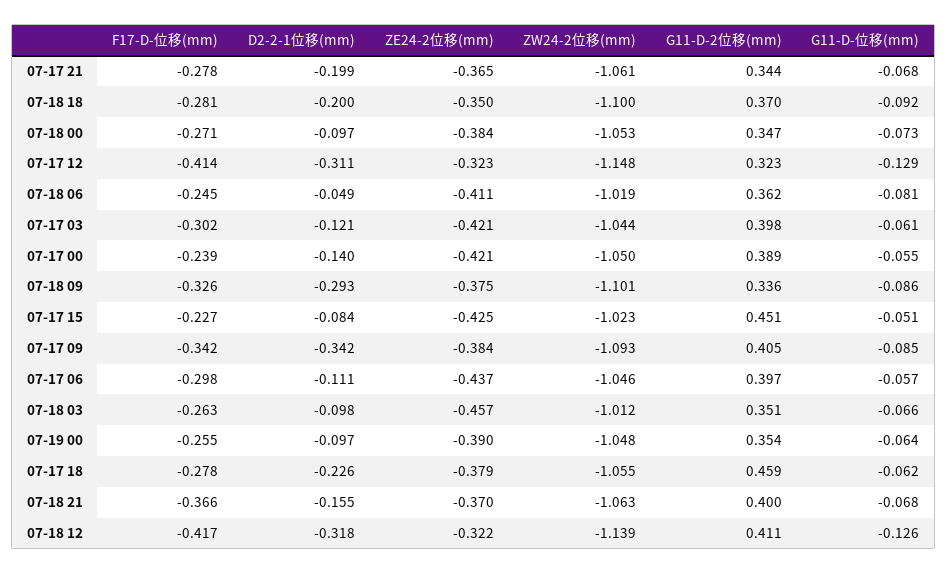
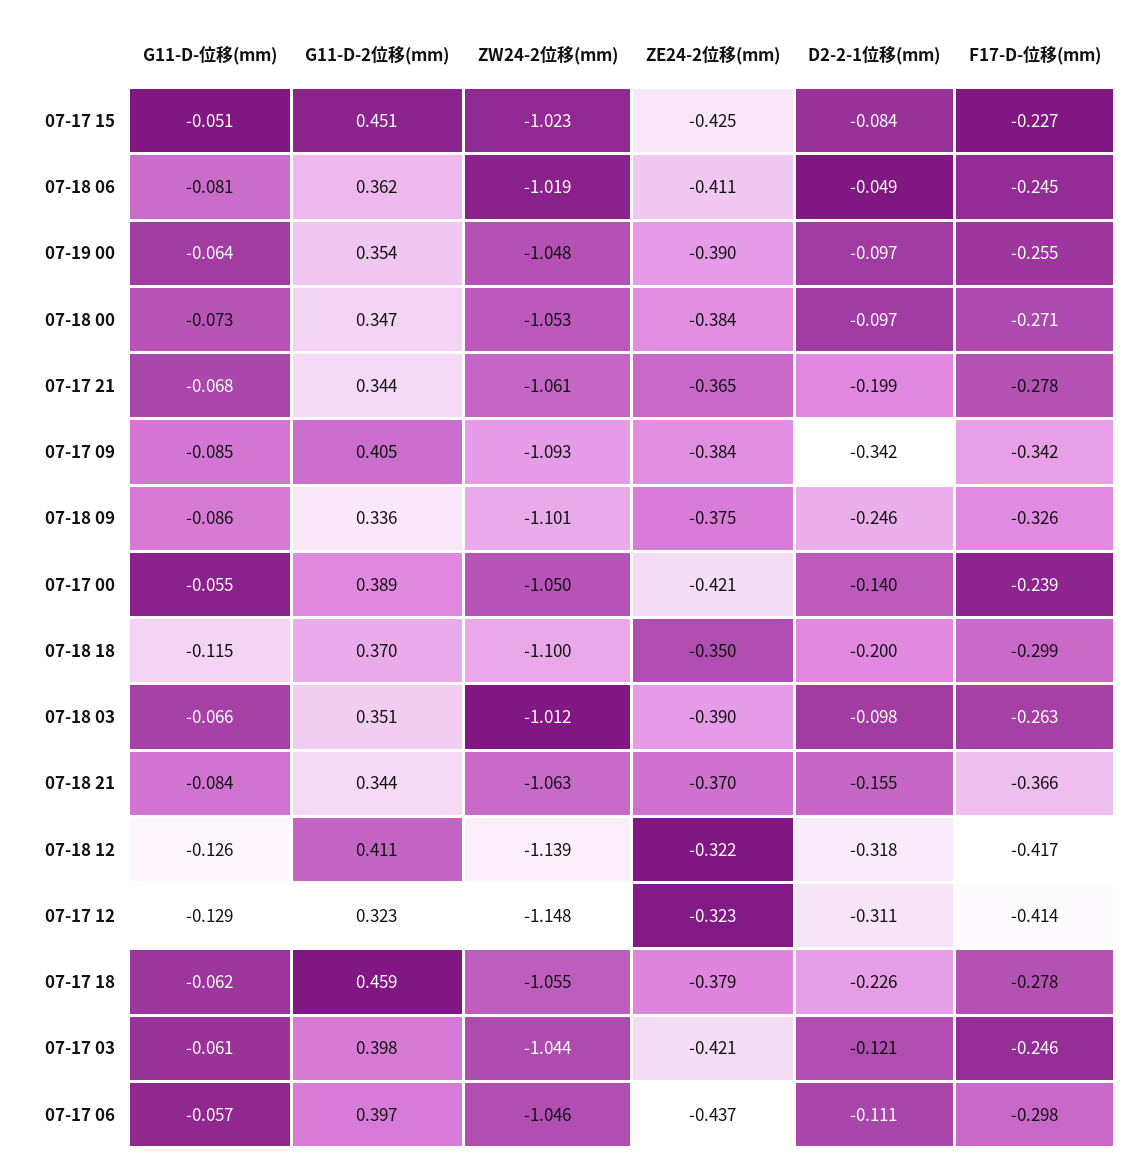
F17-D-位移(mm), 07-18 18: -0.281 -> -0.299
G11-D-位移(mm), 07-18 18: -0.092 -> -0.115
F17-D-位移(mm), 07-17 03: -0.302 -> -0.246
D2-2-1位移(mm), 07-18 09: -0.293 -> -0.246
ZE24-2位移(mm), 07-18 03: -0.457 -> -0.39
G11-D-2位移(mm), 07-18 21: 0.4 -> 0.344
G11-D-位移(mm), 07-18 21: -0.068 -> -0.084

